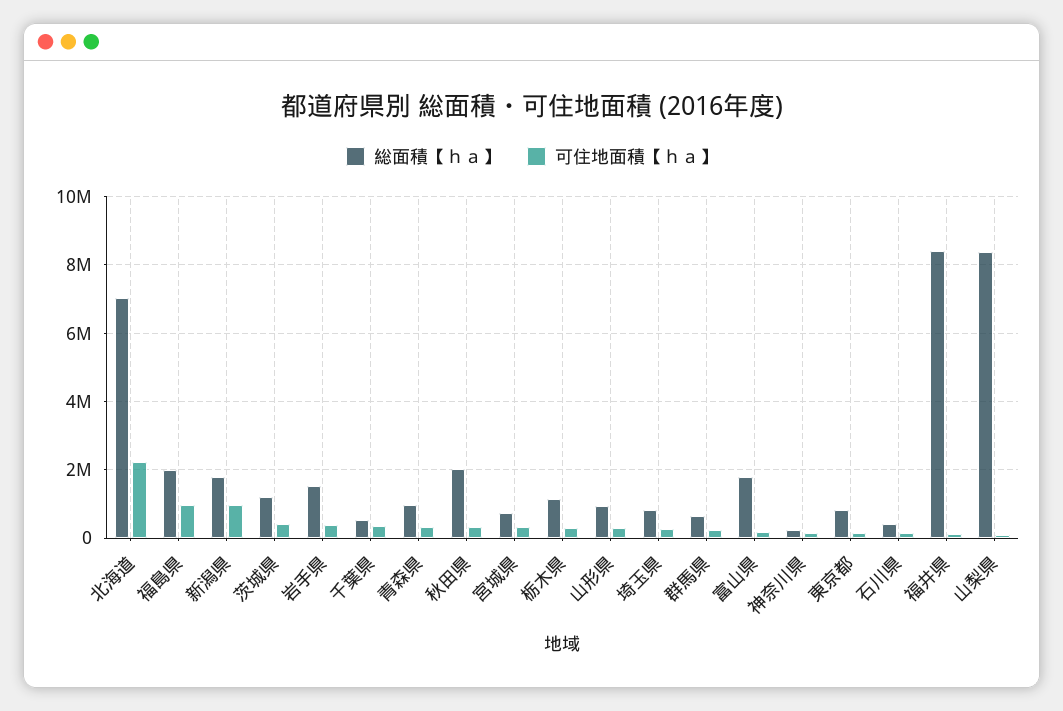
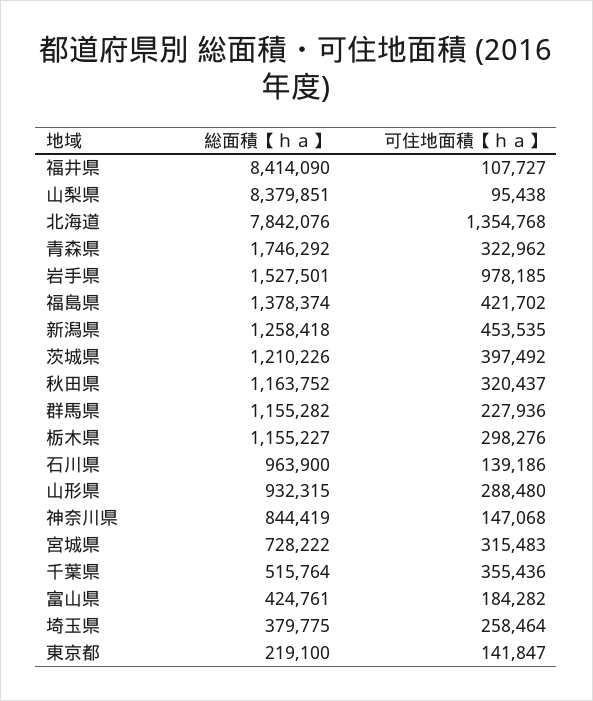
総面積【ｈａ】, 北海道: 7000000 -> 7842076
可住地面積【ｈａ】, 北海道: 2200000 -> 1354768
総面積【ｈａ】, 福島県: 2000000 -> 1378374
可住地面積【ｈａ】, 福島県: 1000000 -> 421702
総面積【ｈａ】, 新潟県: 1800000 -> 1258418
可住地面積【ｈａ】, 新潟県: 1000000 -> 453535
可住地面積【ｈａ】, 岩手県: 400000 -> 978185
総面積【ｈａ】, 青森県: 1000000 -> 1746292
総面積【ｈａ】, 秋田県: 2000000 -> 1163752
総面積【ｈａ】, 埼玉県: 800000 -> 379775
総面積【ｈａ】, 群馬県: 600000 -> 1155282
総面積【ｈａ】, 富山県: 1800000 -> 424761
総面積【ｈａ】, 神奈川県: 200000 -> 844419
総面積【ｈａ】, 東京都: 800000 -> 219100
総面積【ｈａ】, 石川県: 400000 -> 963900

